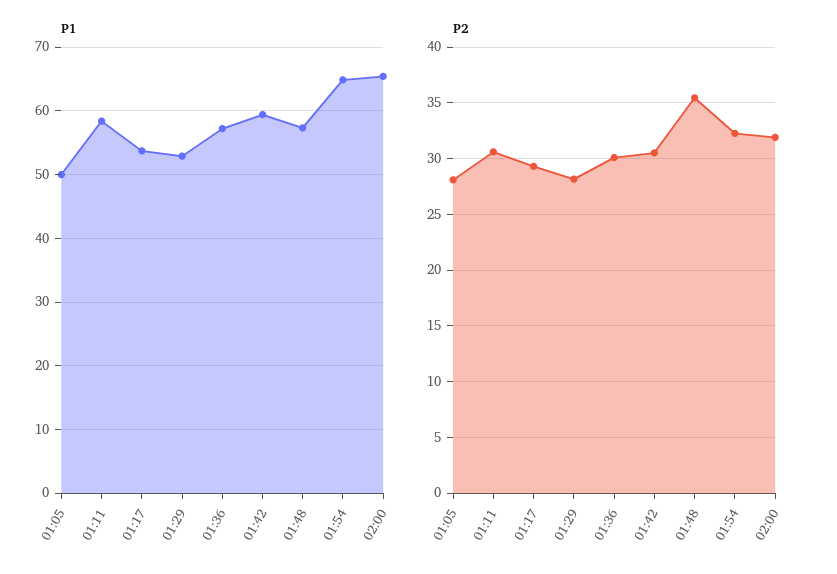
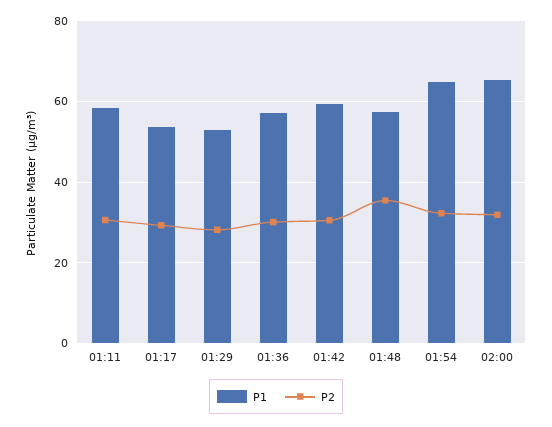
P1, 01:05: 50 -> none
P2, 01:05: 28 -> none

